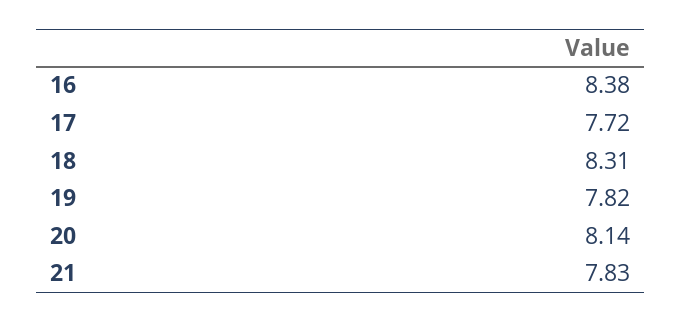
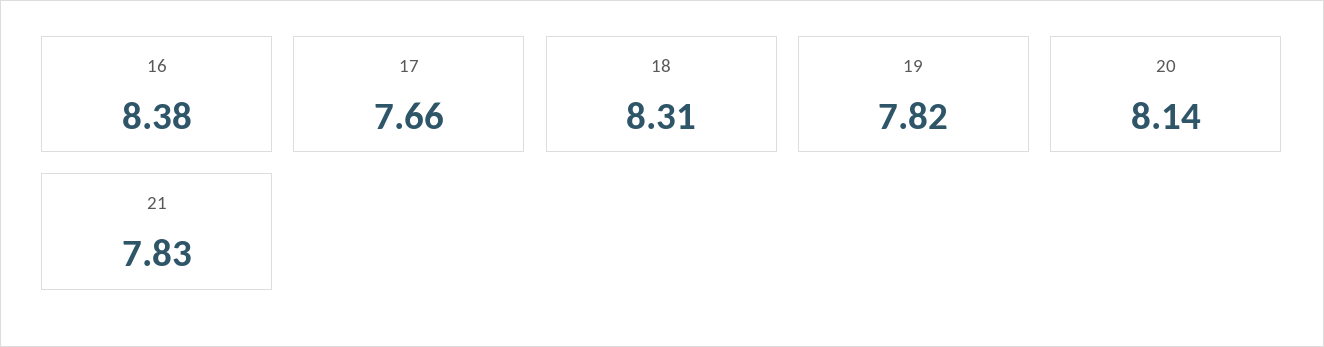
17: 7.72 -> 7.66

